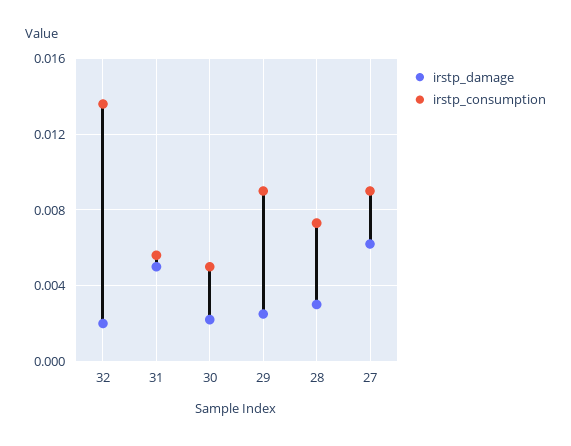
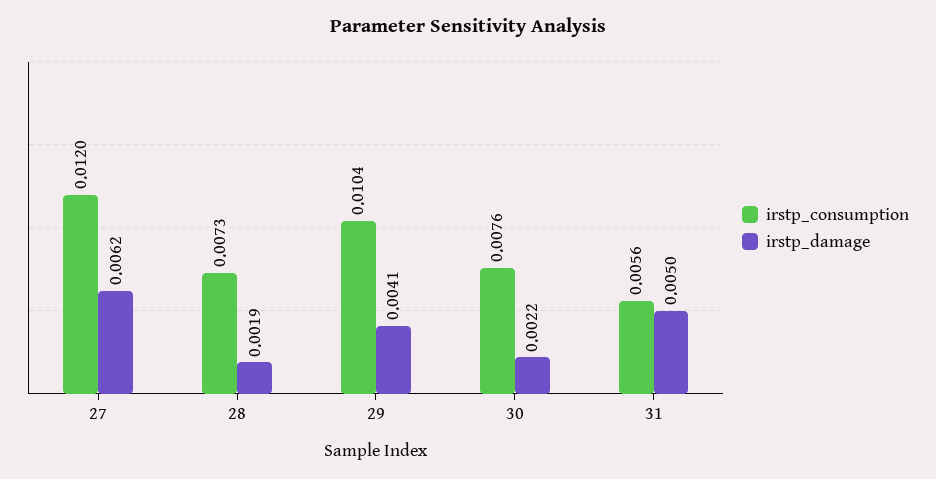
irstp_damage, 32: 0.002 -> none
irstp_consumption, 32: 0.0135 -> none
irstp_consumption, 30: 0.005 -> 0.0076
irstp_damage, 29: 0.0025 -> 0.0041
irstp_consumption, 29: 0.009 -> 0.0104
irstp_damage, 28: 0.003 -> 0.0019
irstp_consumption, 27: 0.009 -> 0.012

